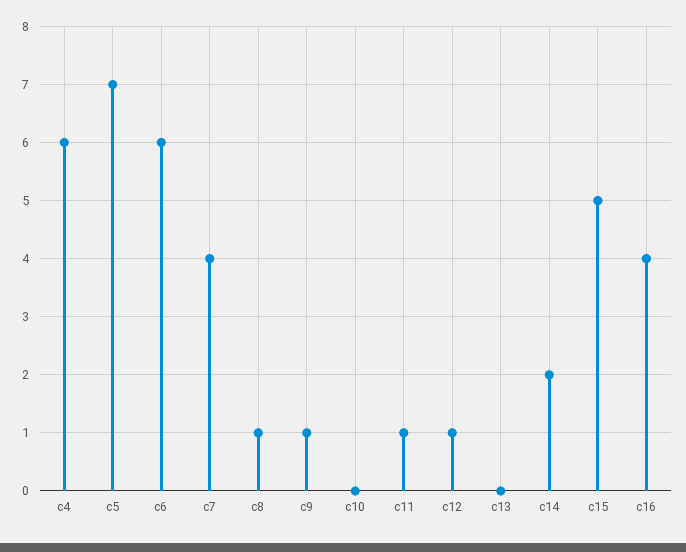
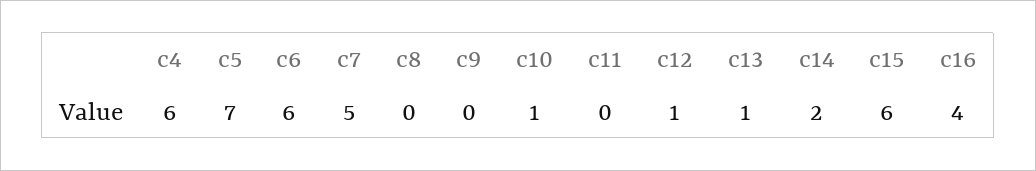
c7: 4 -> 5
c8: 1 -> 0
c9: 1 -> 0
c10: 0 -> 1
c11: 1 -> 0
c13: 0 -> 1
c15: 5 -> 6

